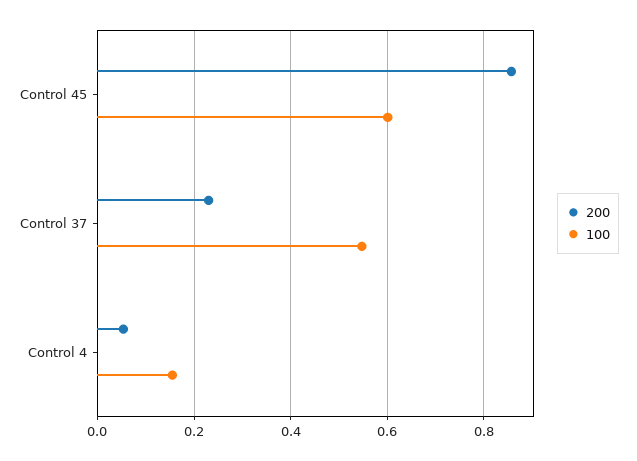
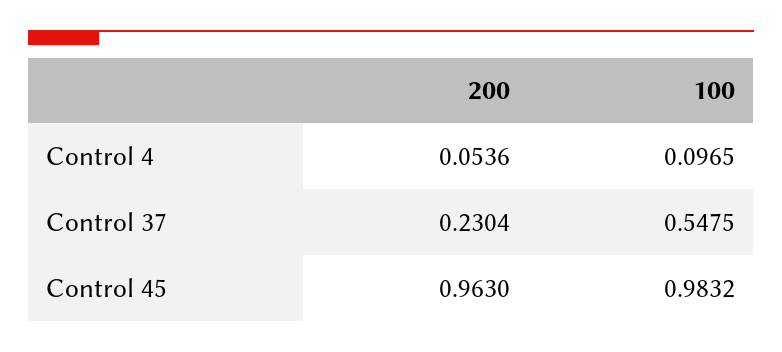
200, Control 45: 0.86 -> 0.963
100, Control 45: 0.6 -> 0.9832
100, Control 4: 0.16 -> 0.0965

